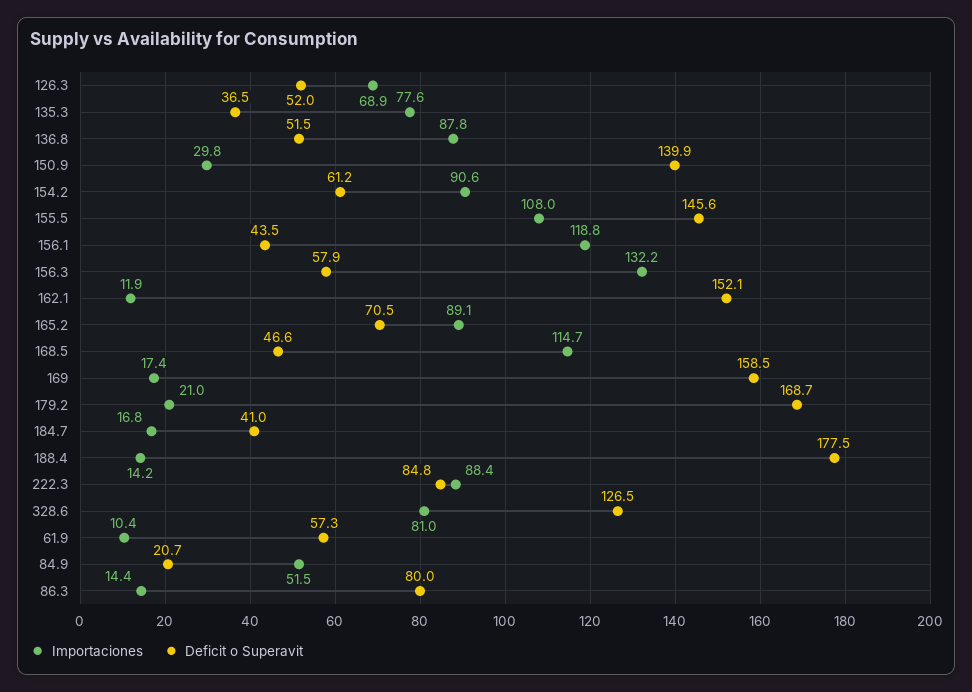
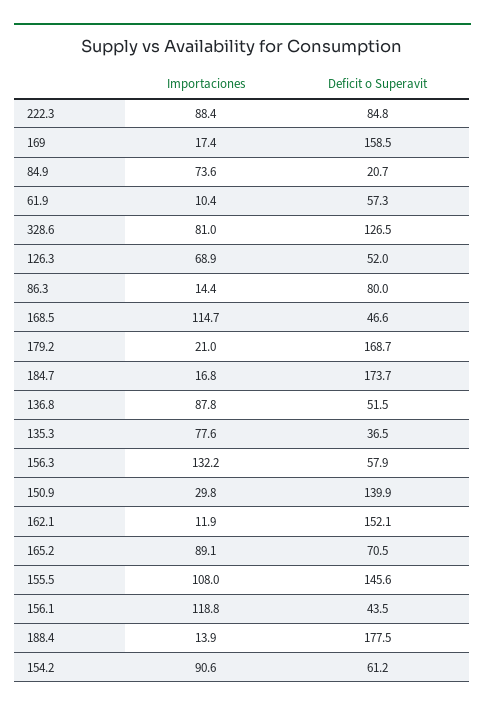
Deficit o Superavit, 184.7: 41 -> 173.7
Importaciones, 188.4: 14.2 -> 13.9
Importaciones, 84.9: 51.5 -> 73.6

